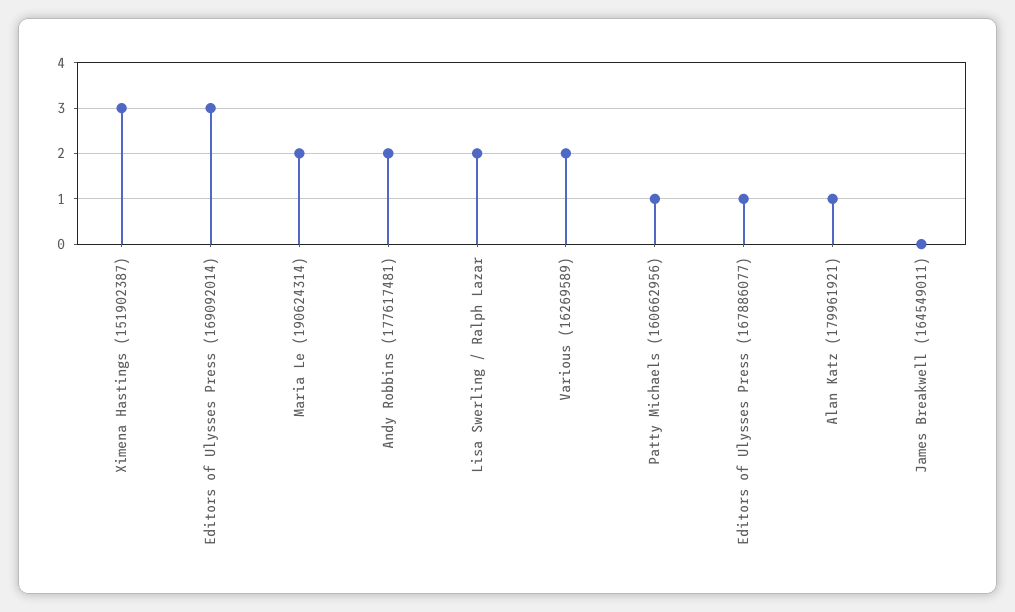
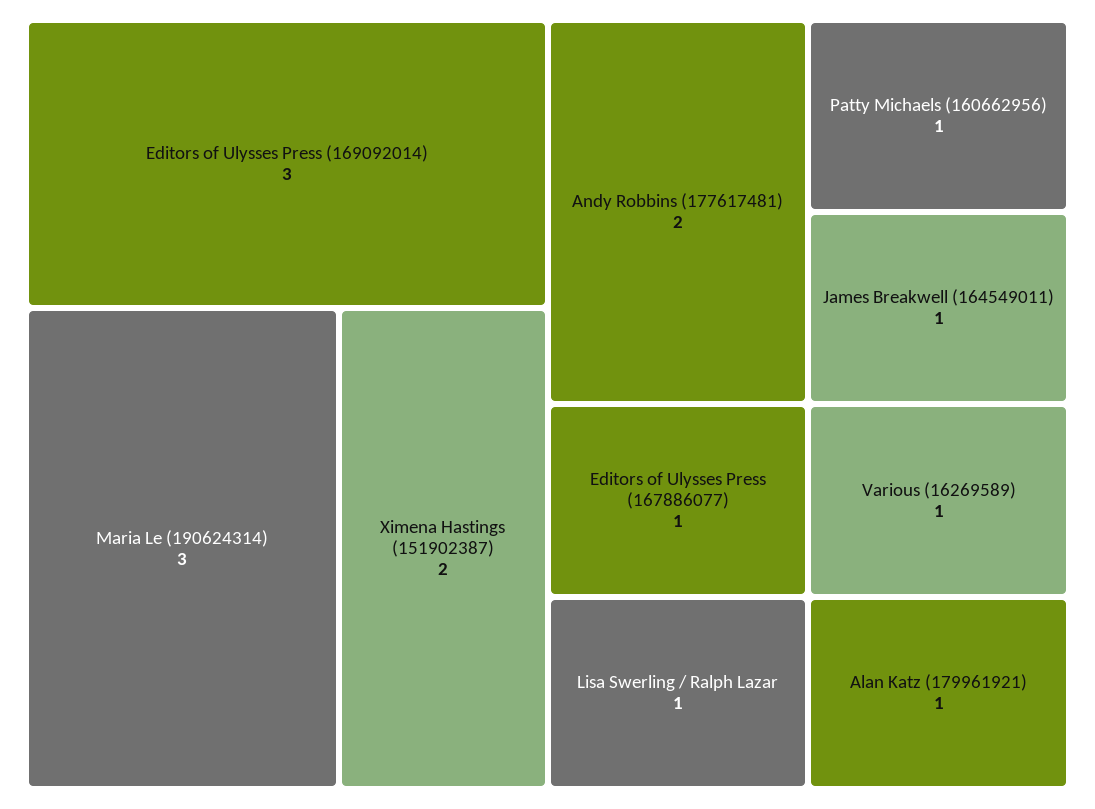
Ximena Hastings (151902387): 3 -> 2
Maria Le (190624314): 2 -> 3
Lisa Swerling / Ralph Lazar: 2 -> 1
Various (16269589): 2 -> 1
James Breakwell (164549011): 0 -> 1

